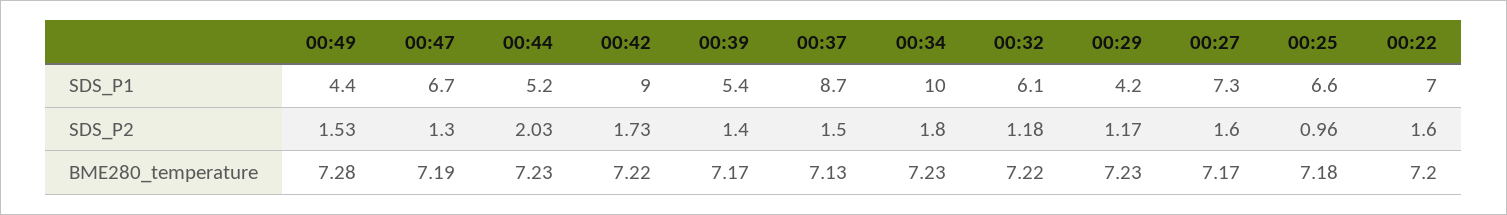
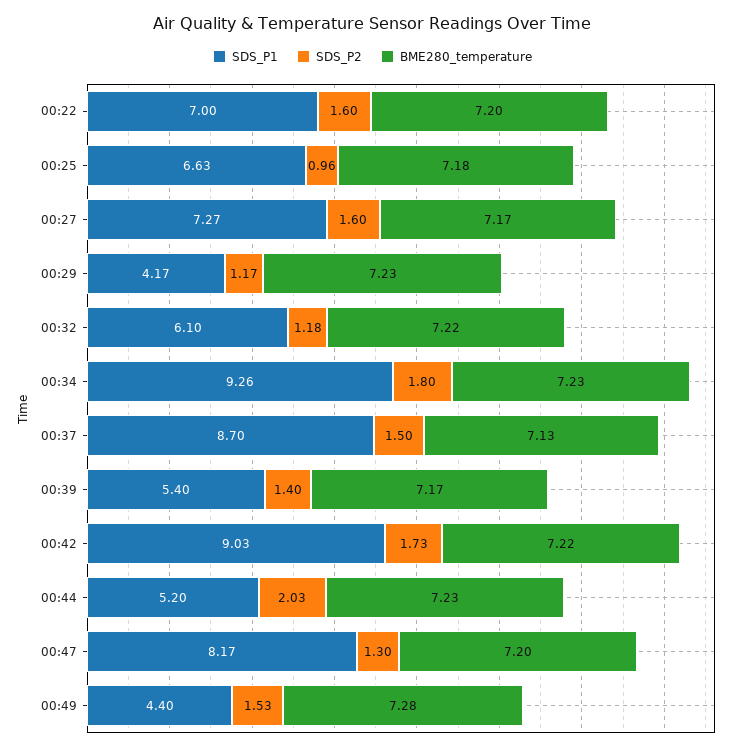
SDS_P1, 00:47: 6.7 -> 8.17
SDS_P1, 00:34: 10 -> 9.26
BME280_temperature, 00:47: 7.19 -> 7.2

